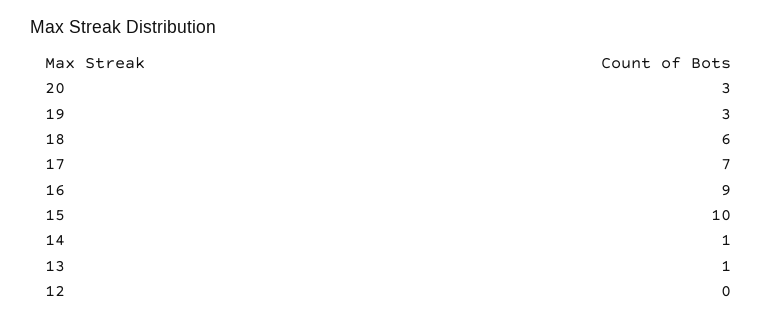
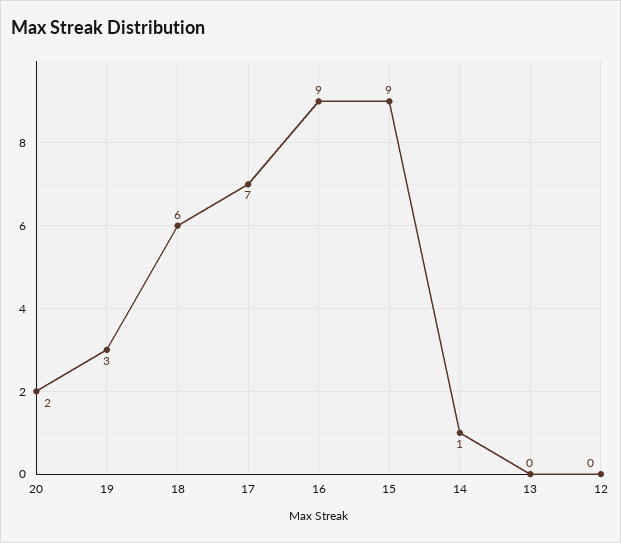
20: 3 -> 2
15: 10 -> 9
13: 1 -> 0

